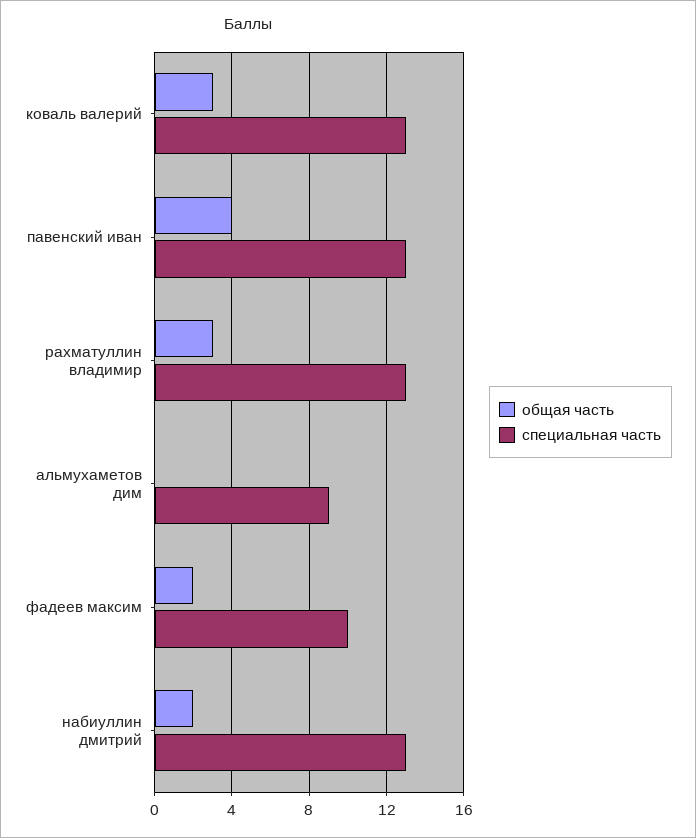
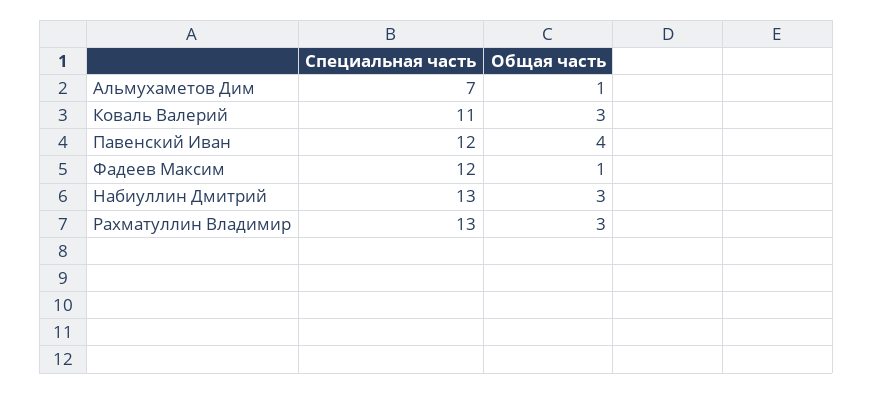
специальная часть, коваль валерий: 13 -> 11
специальная часть, павенский иван: 13 -> 12
общая часть, альмухаметов дим: 0 -> 1
специальная часть, альмухаметов дим: 9 -> 7
общая часть, фадеев максим: 2 -> 1
специальная часть, фадеев максим: 10 -> 12
общая часть, набиуллин дмитрий: 2 -> 3

